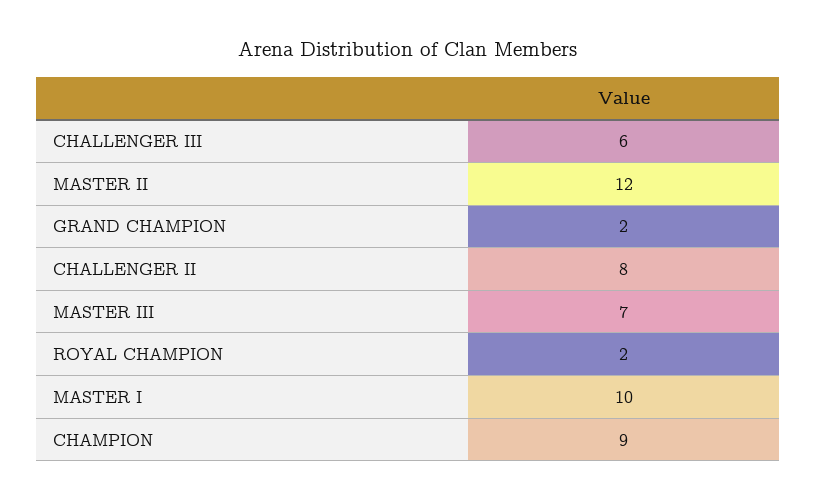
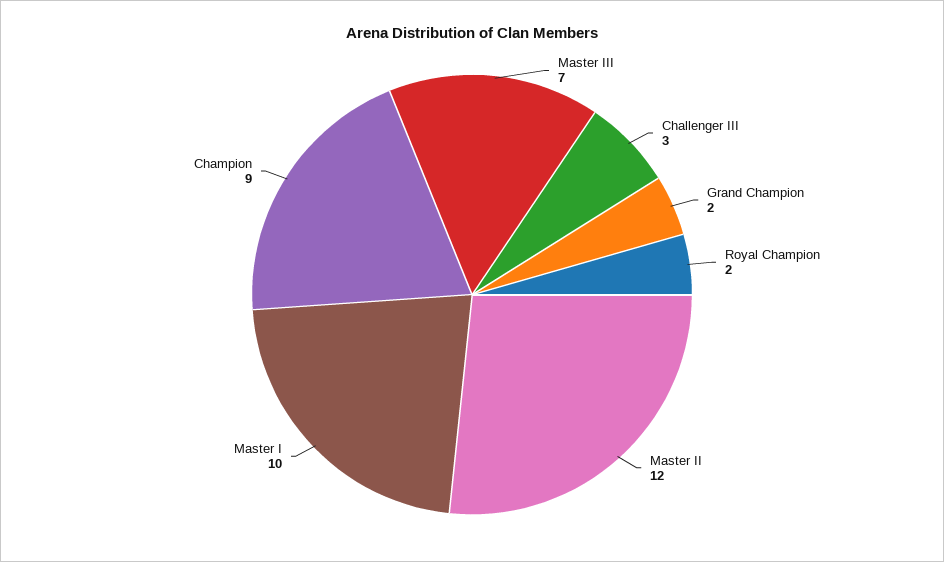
CHALLENGER III: 6 -> 3
CHALLENGER II: 8 -> none

